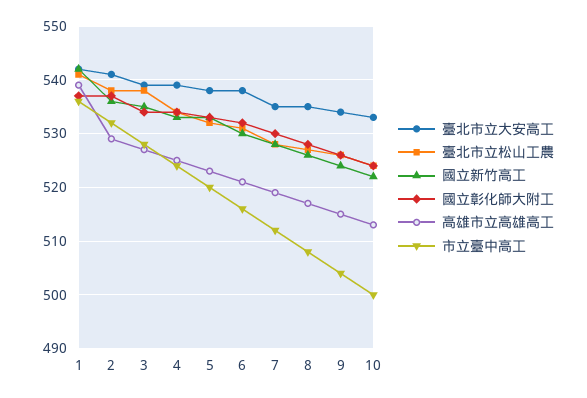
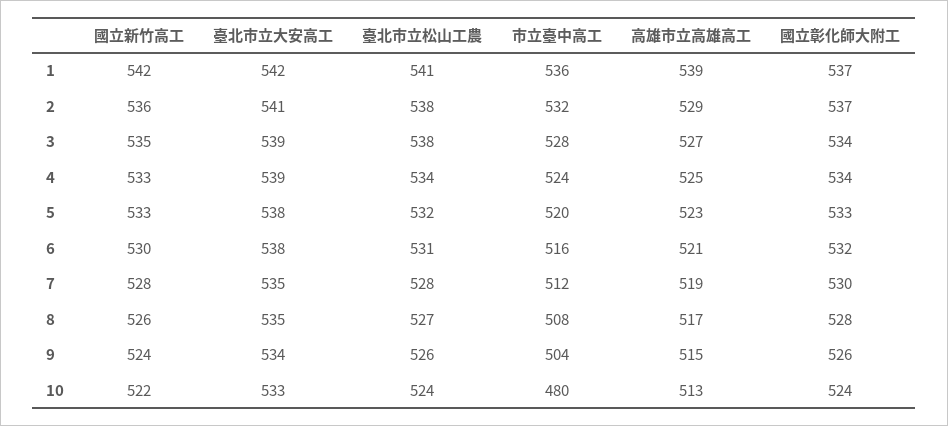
市立臺中高工, 10: 500 -> 480

